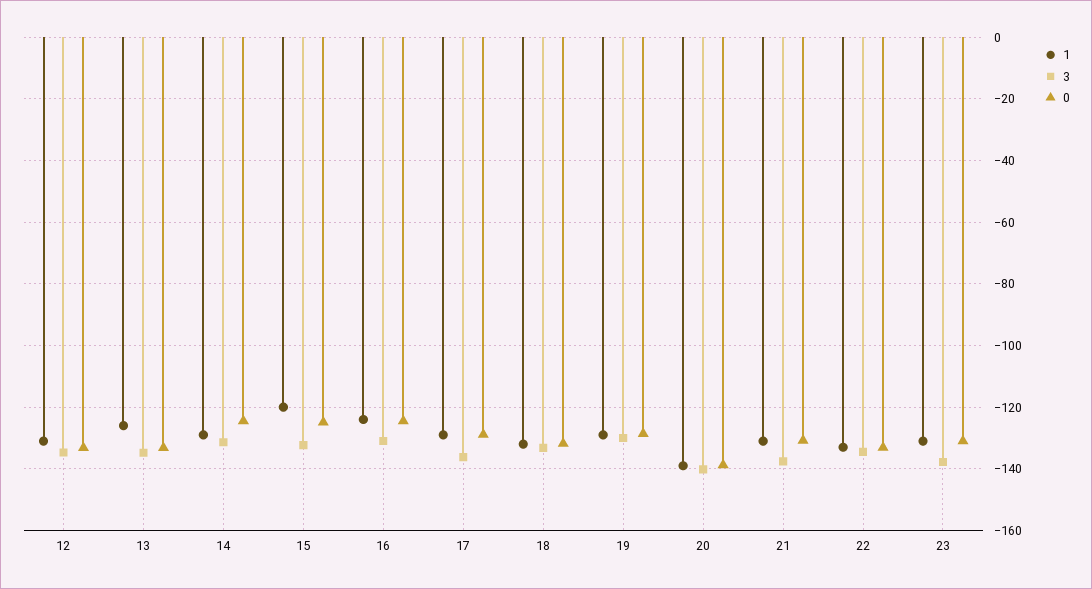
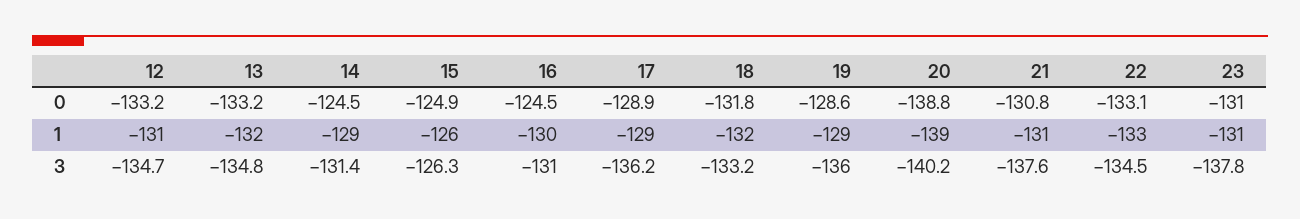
1, 13: -126 -> -132
1, 15: -120 -> -126
3, 15: -132 -> -126.3
1, 16: -124 -> -130
3, 19: -130 -> -136

